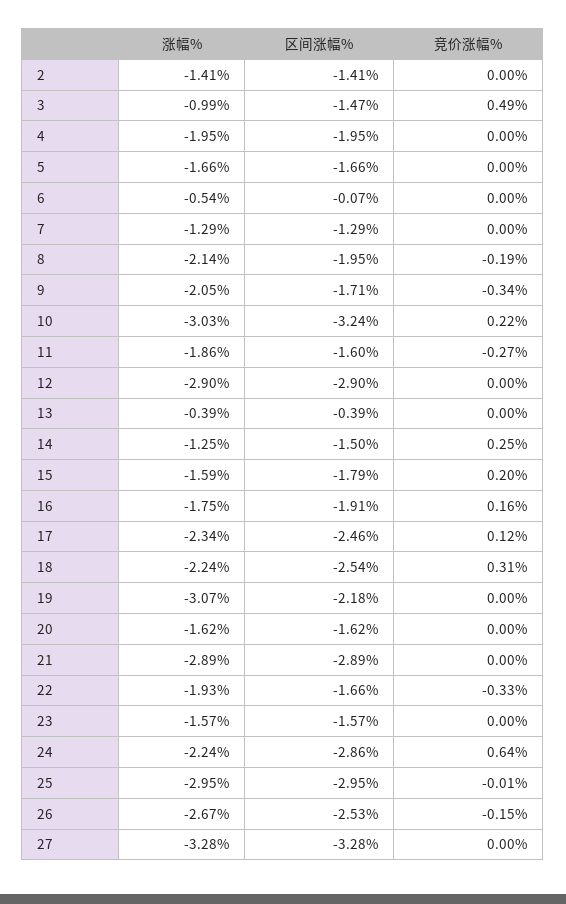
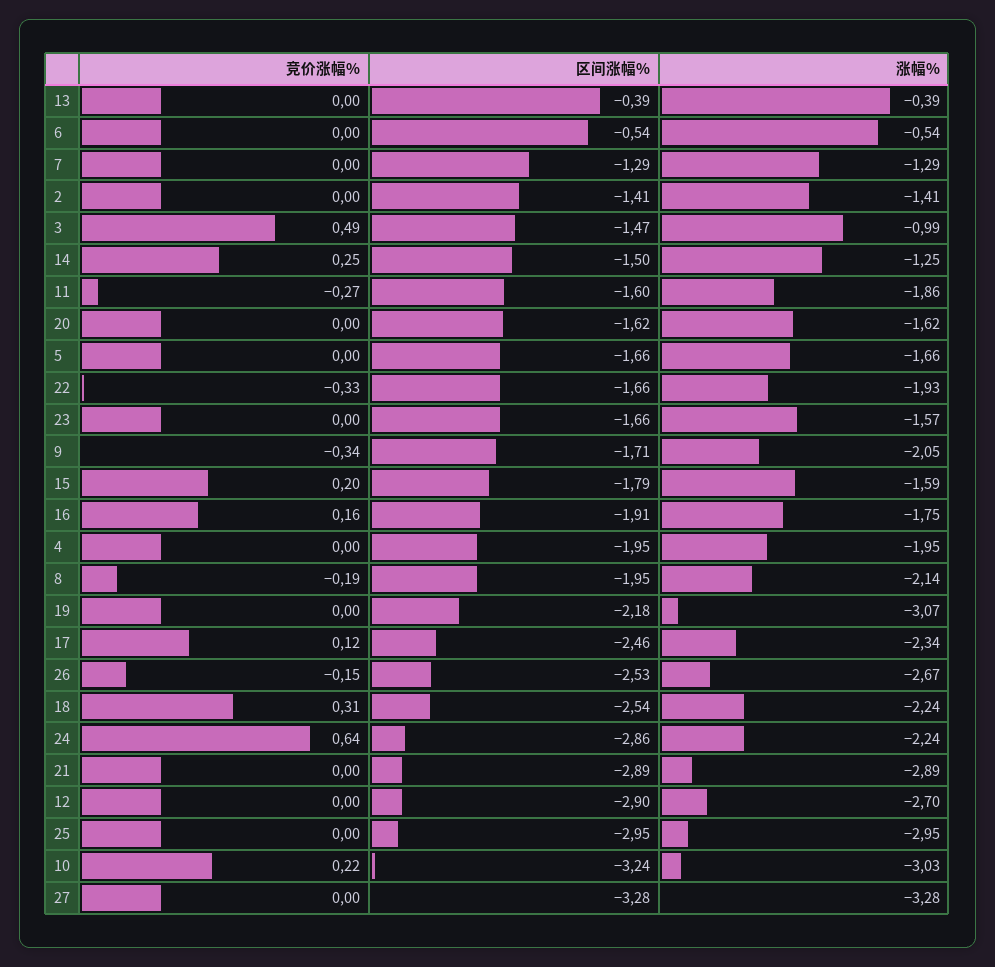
区间涨幅%, 6: -0.07 -> -0.54
涨幅%, 12: -2.9 -> -2.7
区间涨幅%, 23: -1.57 -> -1.66
竞价涨幅%, 25: -0.01 -> 0

